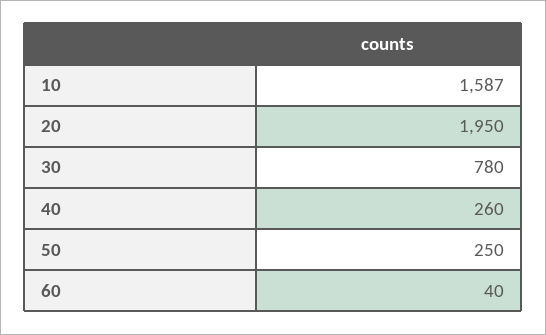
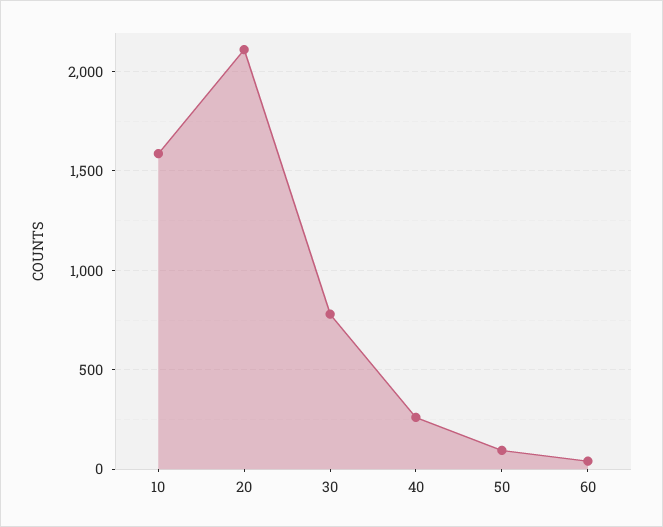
20: 1950 -> 2100
50: 250 -> 100

